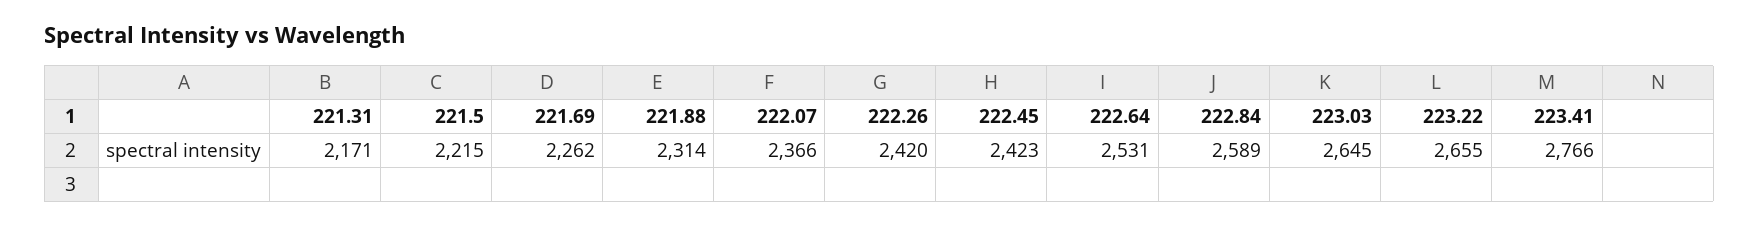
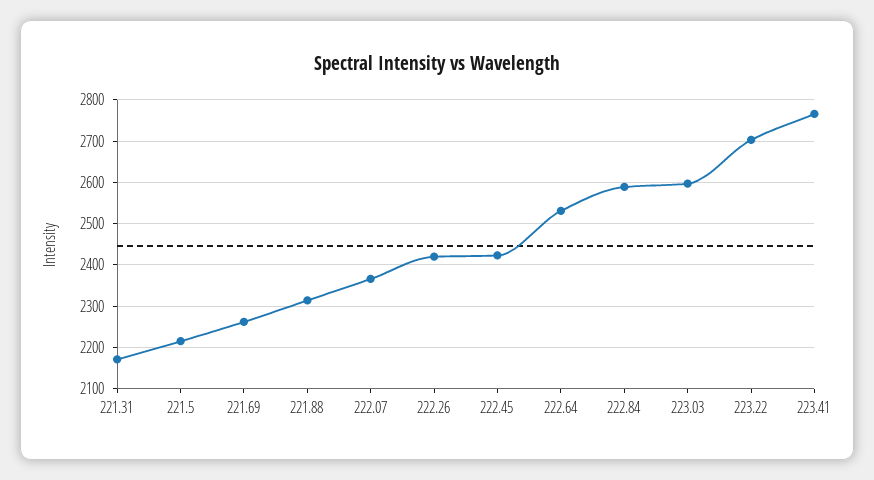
223.03: 2645 -> 2600
223.22: 2655 -> 2700

